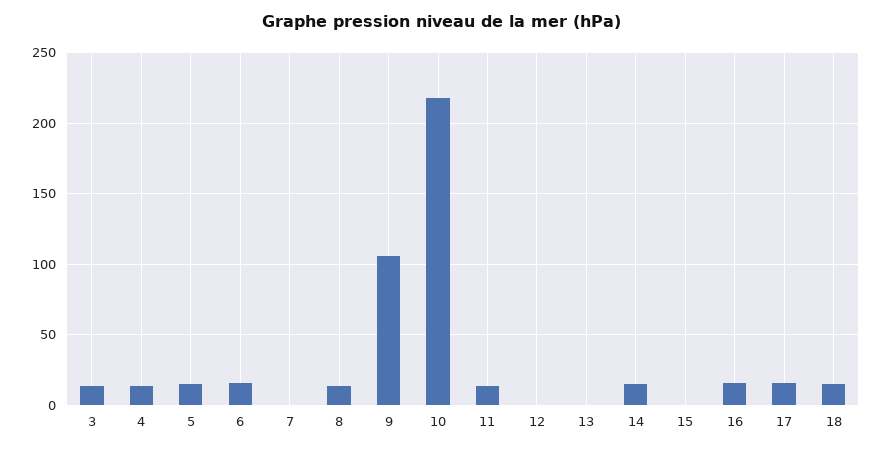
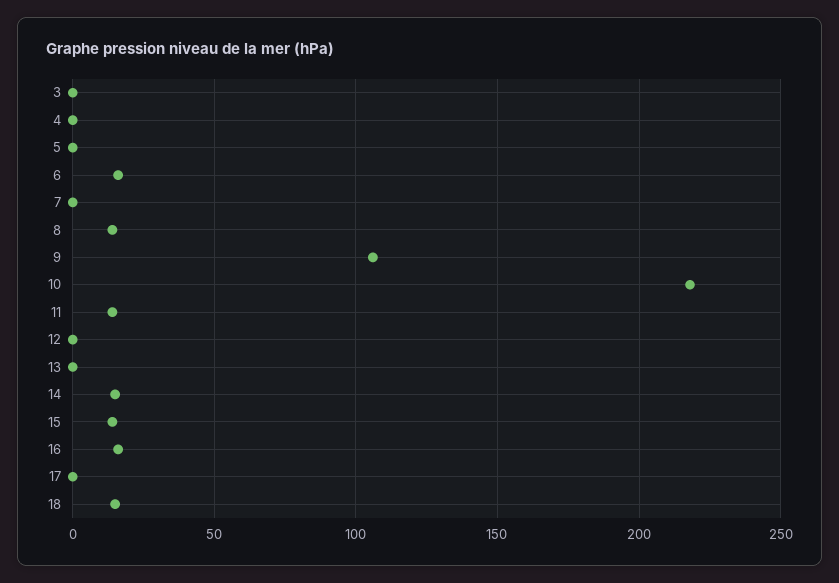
3: 15 -> 0
4: 15 -> 0
5: 15 -> 0
15: 0 -> 15
17: 15 -> 0

